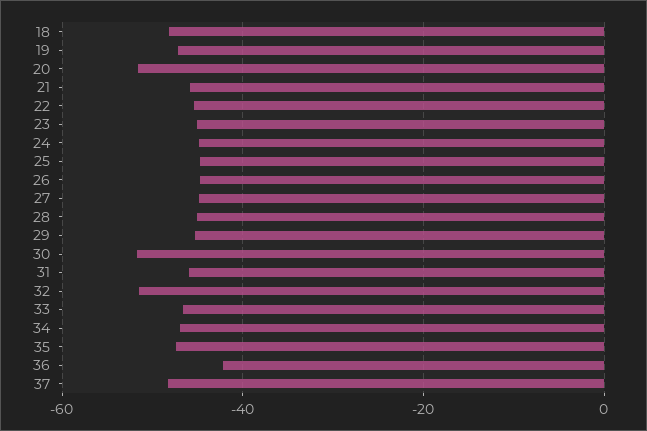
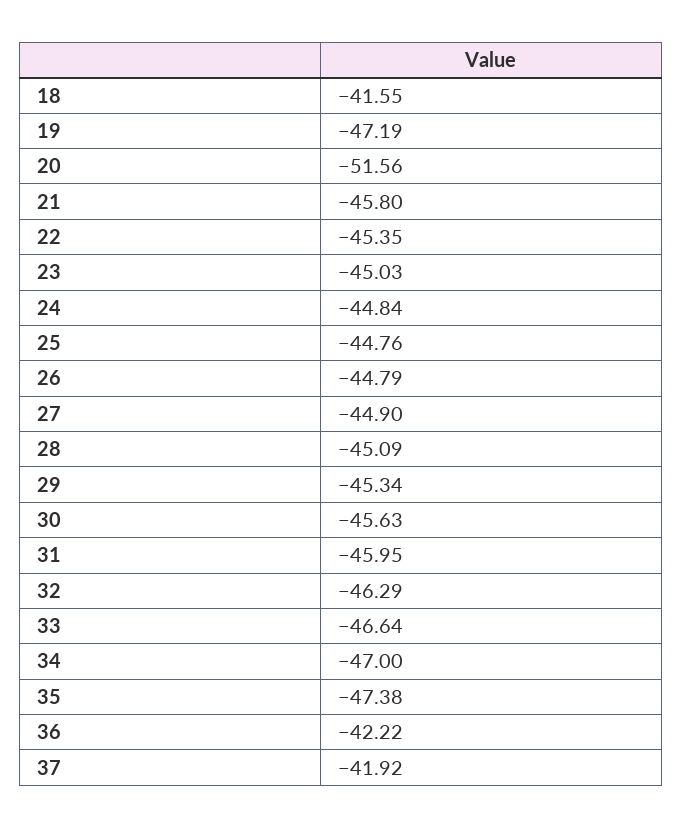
18: -48 -> -41.55
30: -52 -> -45.63
32: -52 -> -46.29
37: -48 -> -41.92

